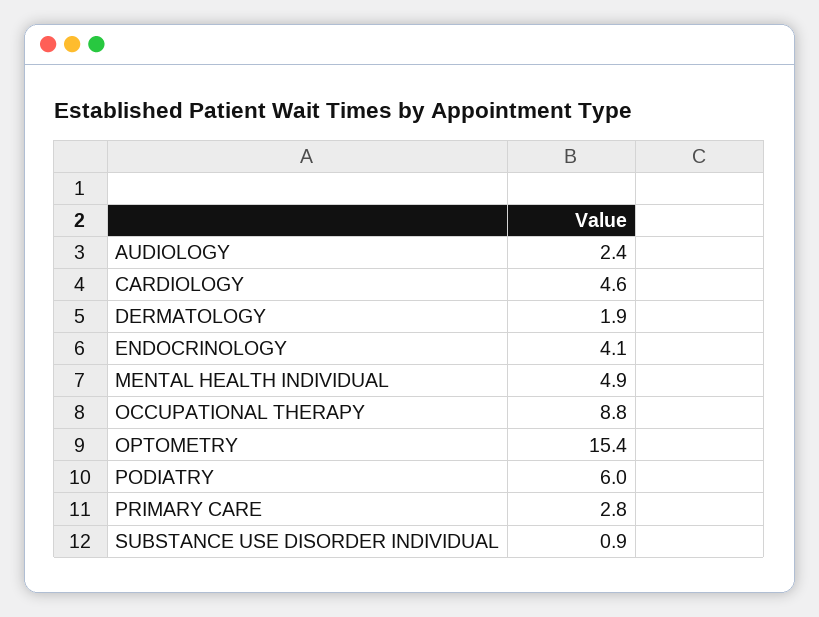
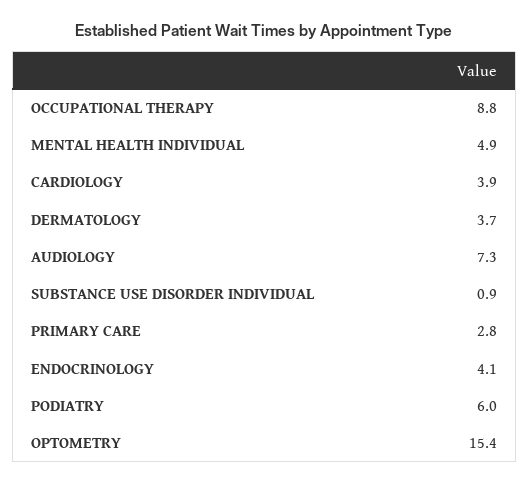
AUDIOLOGY: 2.4 -> 7.3
CARDIOLOGY: 4.6 -> 3.9
DERMATOLOGY: 1.9 -> 3.7

